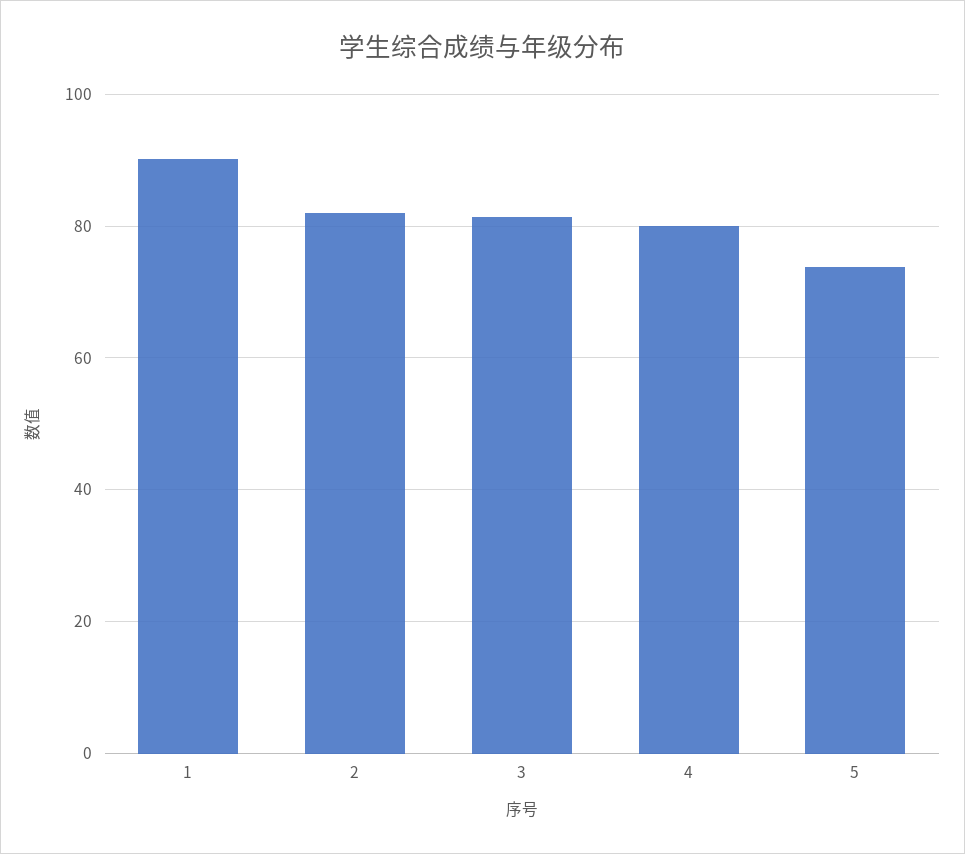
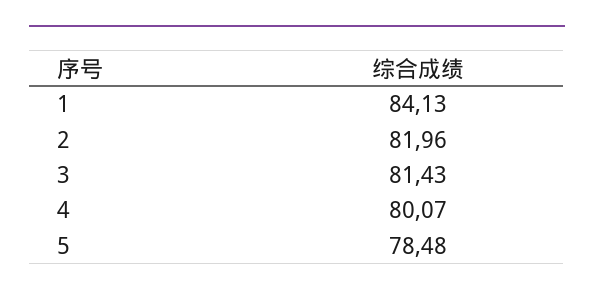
1: 90 -> 84.13
5: 74 -> 78.48

